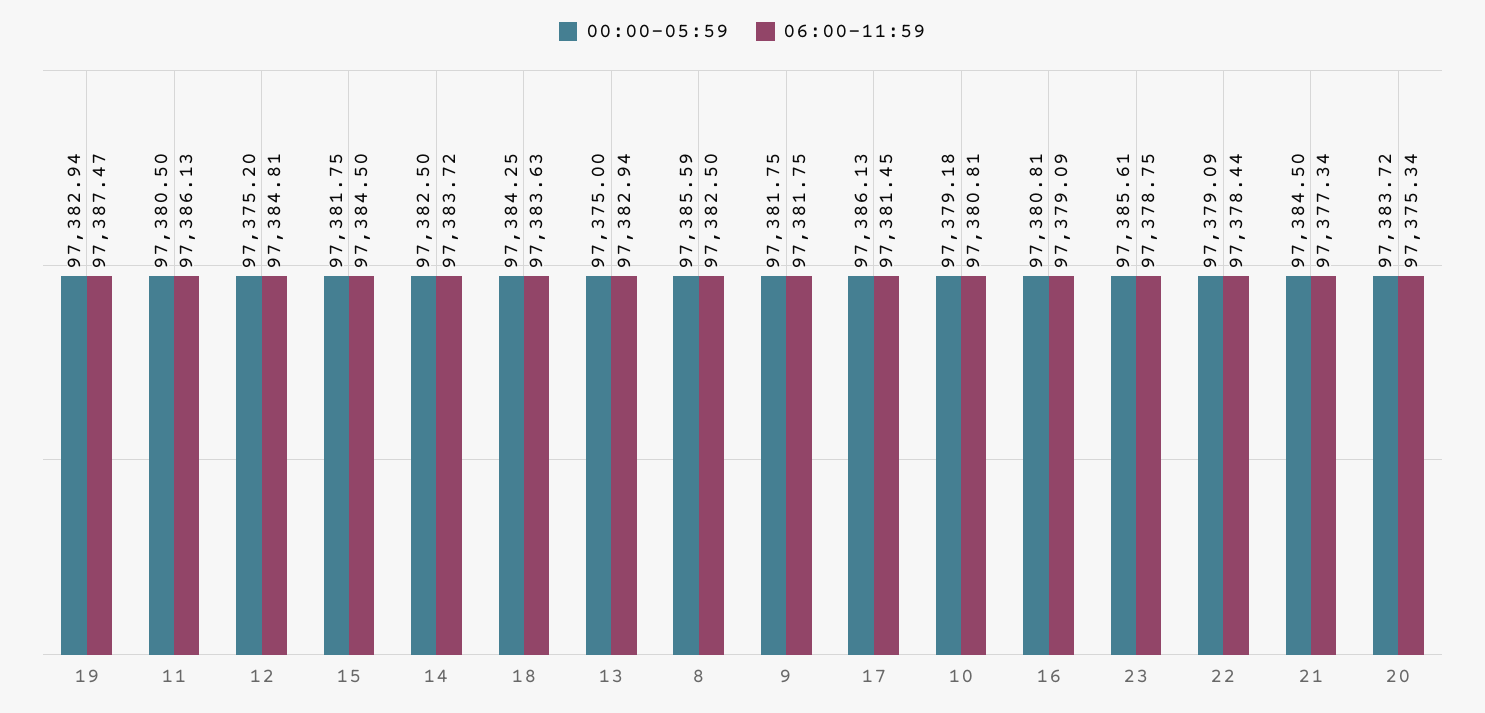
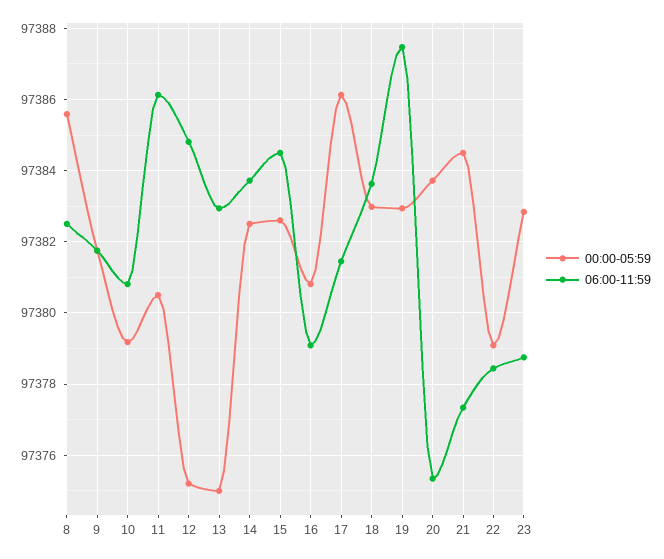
00:00-05:59, 15: 97381.75 -> 97382.6
00:00-05:59, 18: 97384.25 -> 97383
00:00-05:59, 23: 97385.61 -> 97382.8

